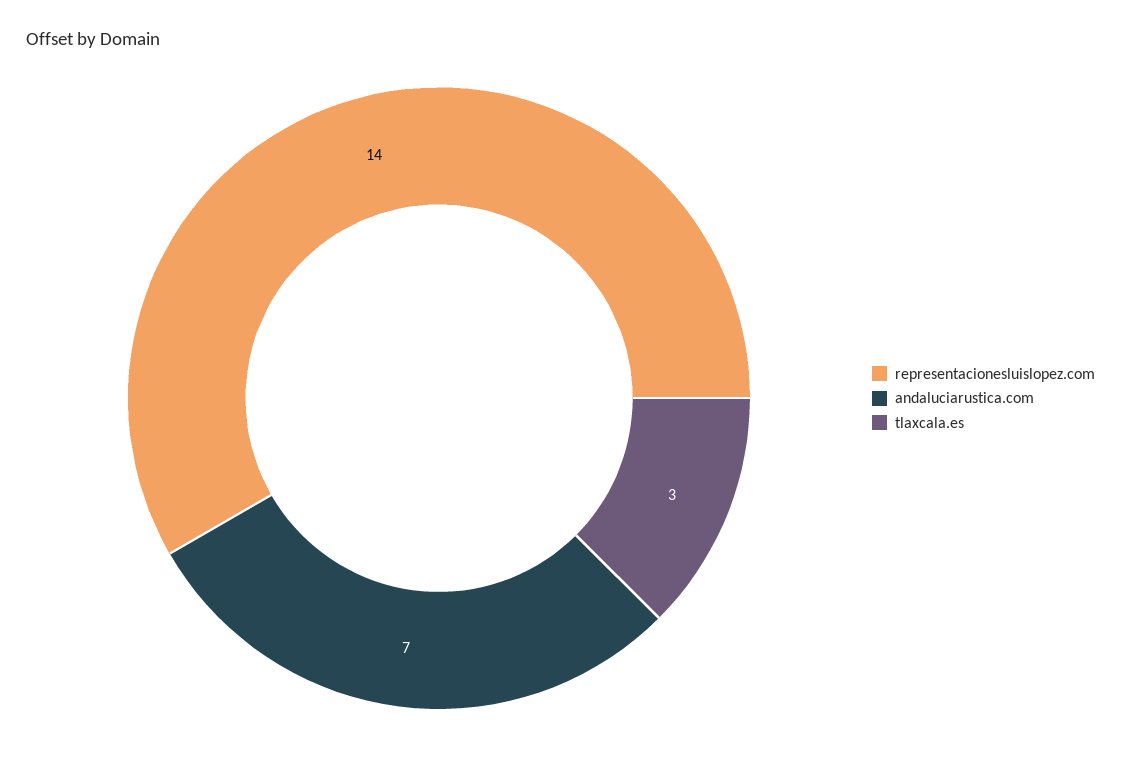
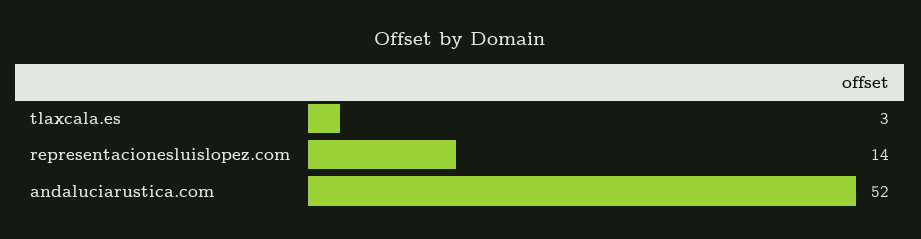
andaluciarustica.com: 7 -> 52

